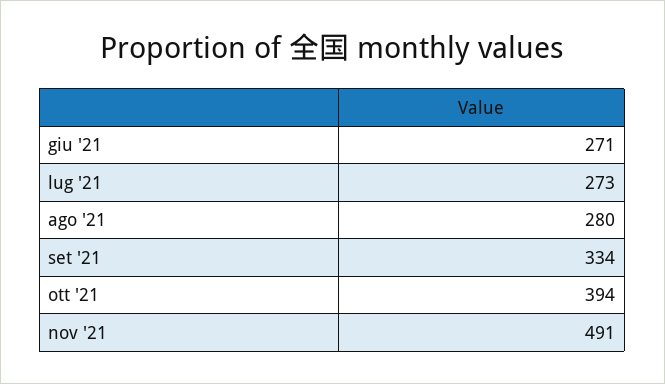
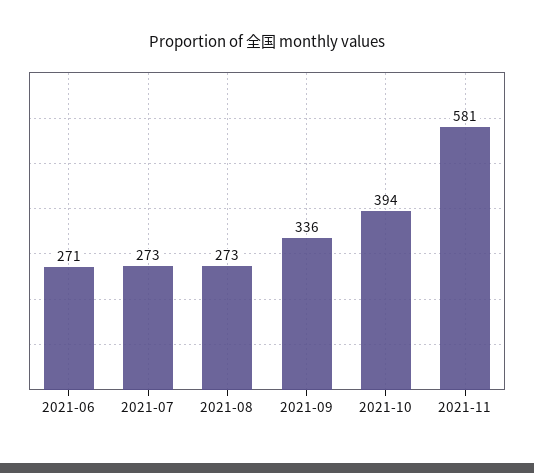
ago '21: 280 -> 273
set '21: 334 -> 336
nov '21: 491 -> 581

